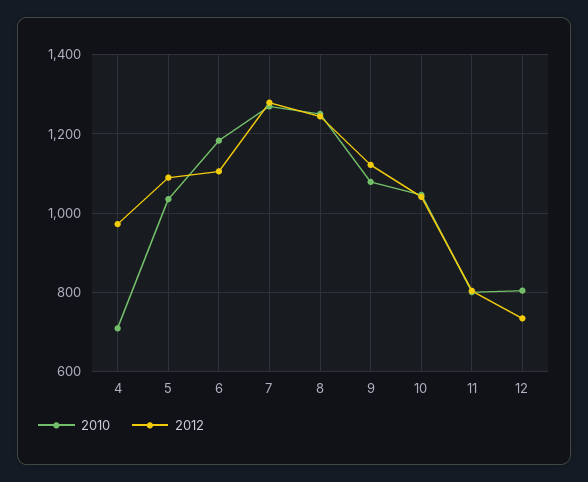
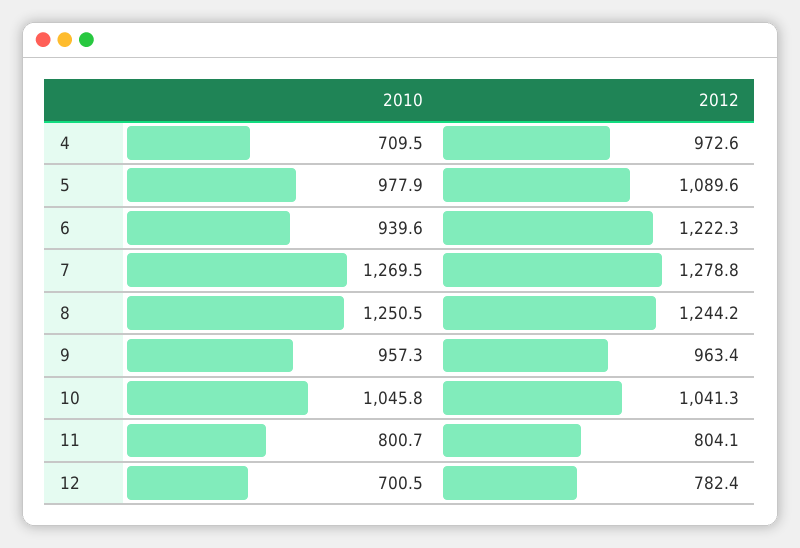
2010, 5: 1040 -> 977.9
2010, 6: 1180 -> 939.6
2012, 6: 1100 -> 1222.3
2010, 9: 1080 -> 957.3
2012, 9: 1120 -> 963.4
2010, 12: 800 -> 700.5
2012, 12: 740 -> 782.4

